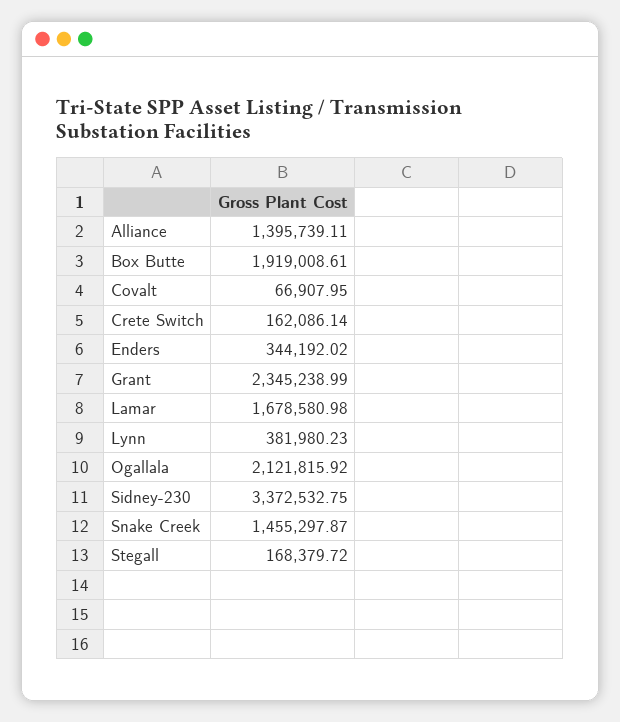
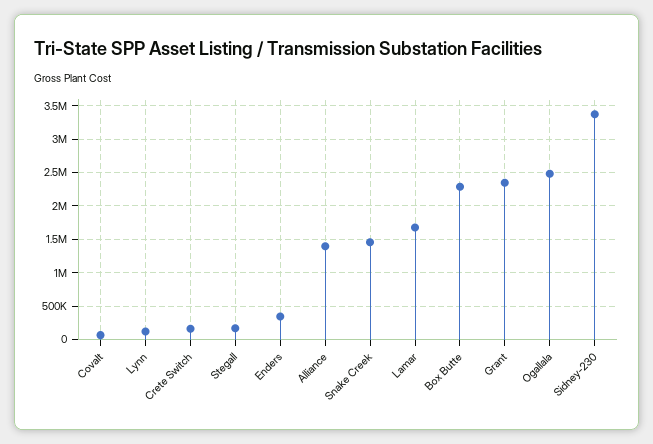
Box Butte: 1919008.61 -> 2300000
Lynn: 381980.23 -> 100000
Ogallala: 2121815.92 -> 2500000

